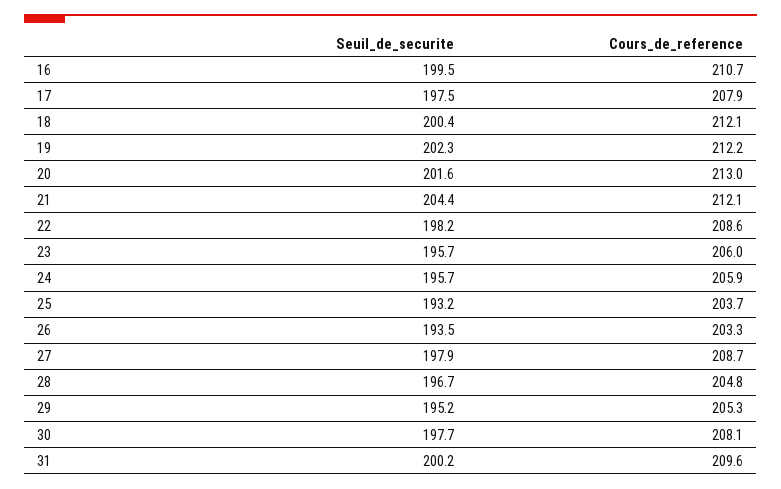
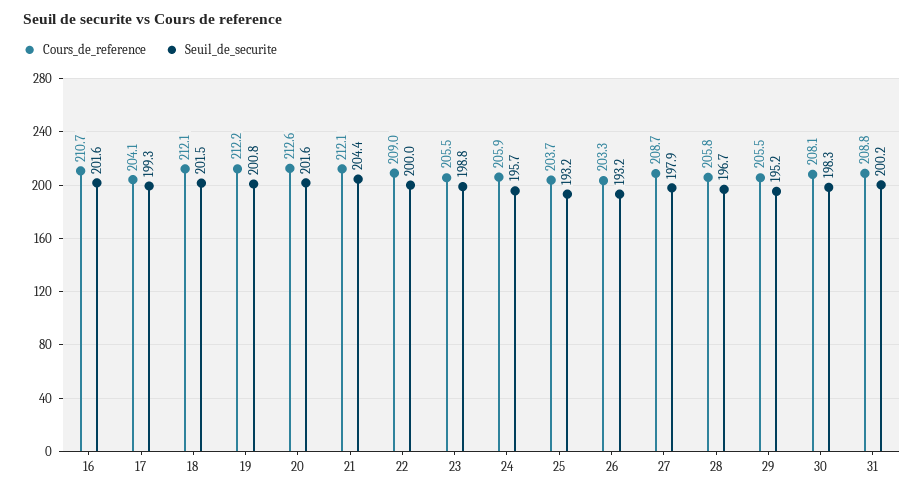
Seuil_de_securite, 16: 199.5 -> 201.6
Seuil_de_securite, 17: 197.5 -> 199.3
Cours_de_reference, 17: 207.9 -> 204.1
Seuil_de_securite, 18: 200.4 -> 201.5
Seuil_de_securite, 19: 202.3 -> 200.8
Cours_de_reference, 20: 213 -> 212.6
Seuil_de_securite, 22: 198.2 -> 200
Cours_de_reference, 22: 208.6 -> 209
Seuil_de_securite, 23: 195.7 -> 198.8
Cours_de_reference, 23: 206 -> 205.5
Seuil_de_securite, 26: 193.5 -> 193.2
Cours_de_reference, 28: 204.8 -> 205.8
Cours_de_reference, 29: 205.3 -> 205.5
Seuil_de_securite, 30: 197.7 -> 198.3
Cours_de_reference, 31: 209.6 -> 208.8

